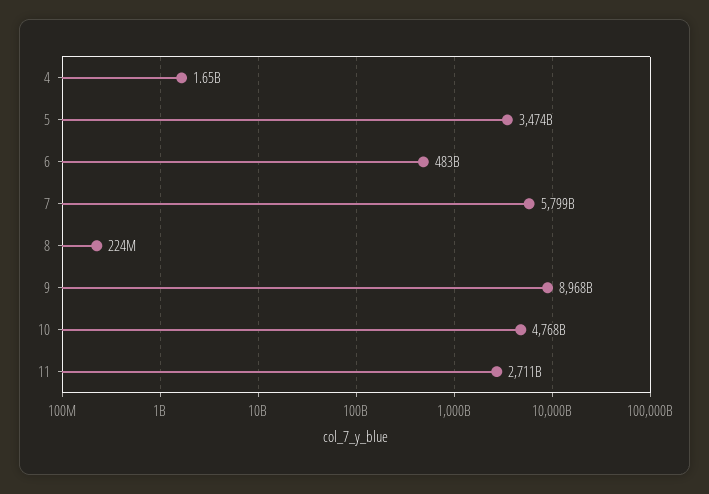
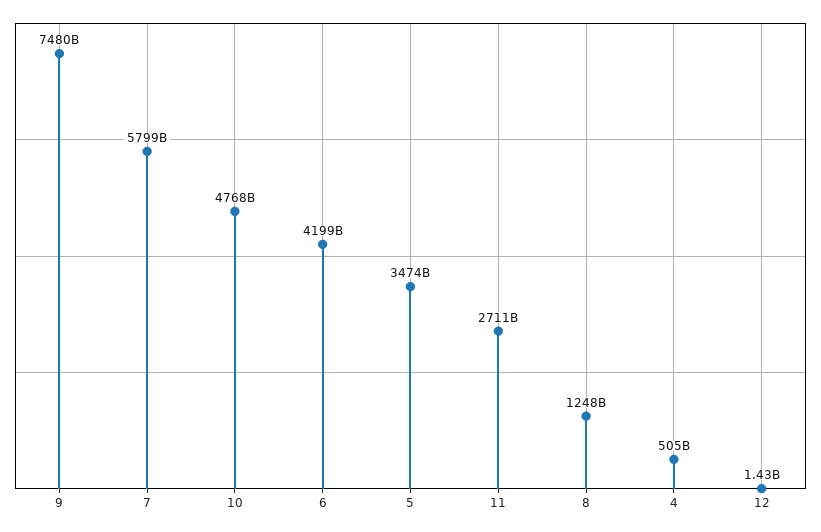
4: 1650000000 -> 505000000000
6: 483000000000 -> 4199000000000
8: 224000000 -> 1248000000000
9: 8968000000000 -> 7480000000000
12: none -> 1430000000

